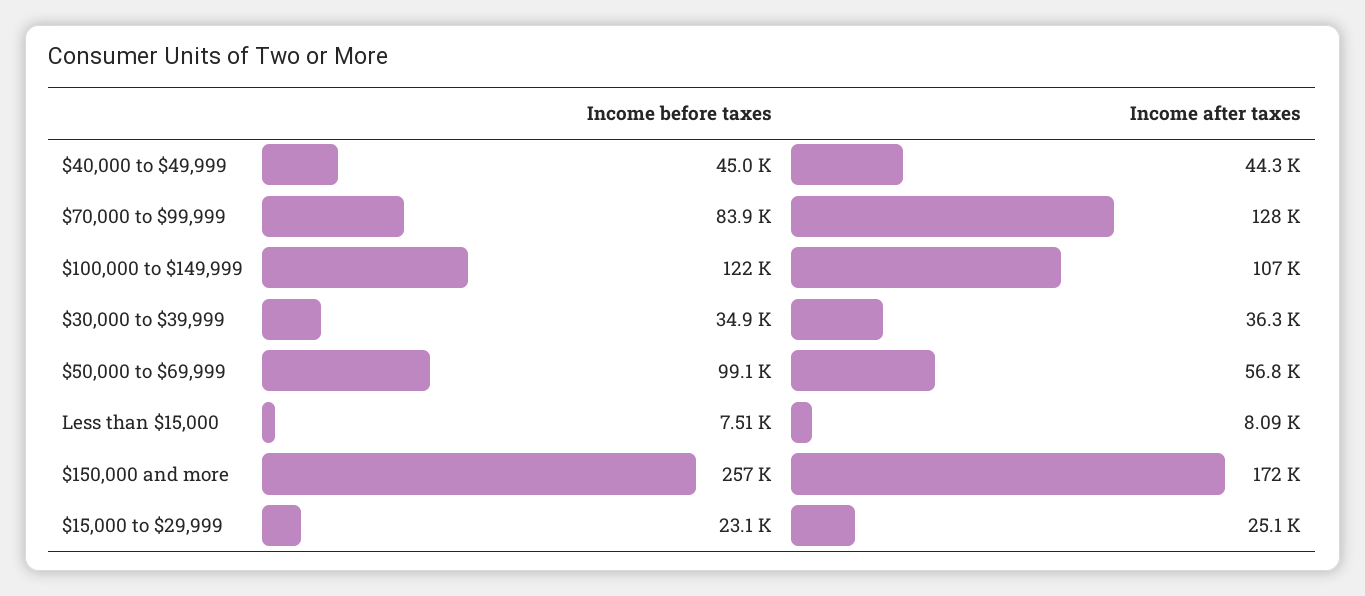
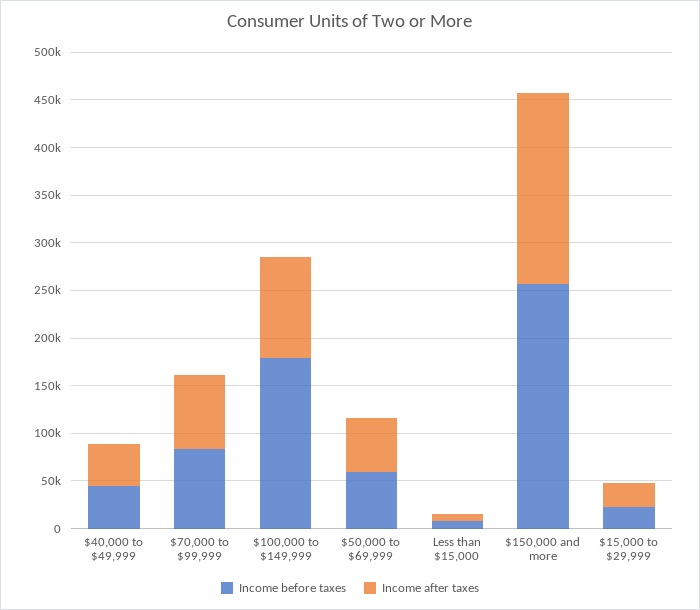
Income after taxes, $70,000 to $99,999: 128000 -> 80000
Income before taxes, $100,000 to $149,999: 122000 -> 180000
Income before taxes, $30,000 to $39,999: 34900 -> none
Income after taxes, $30,000 to $39,999: 36300 -> none
Income before taxes, $50,000 to $69,999: 99100 -> 60000
Income after taxes, $150,000 and more: 172000 -> 200000

